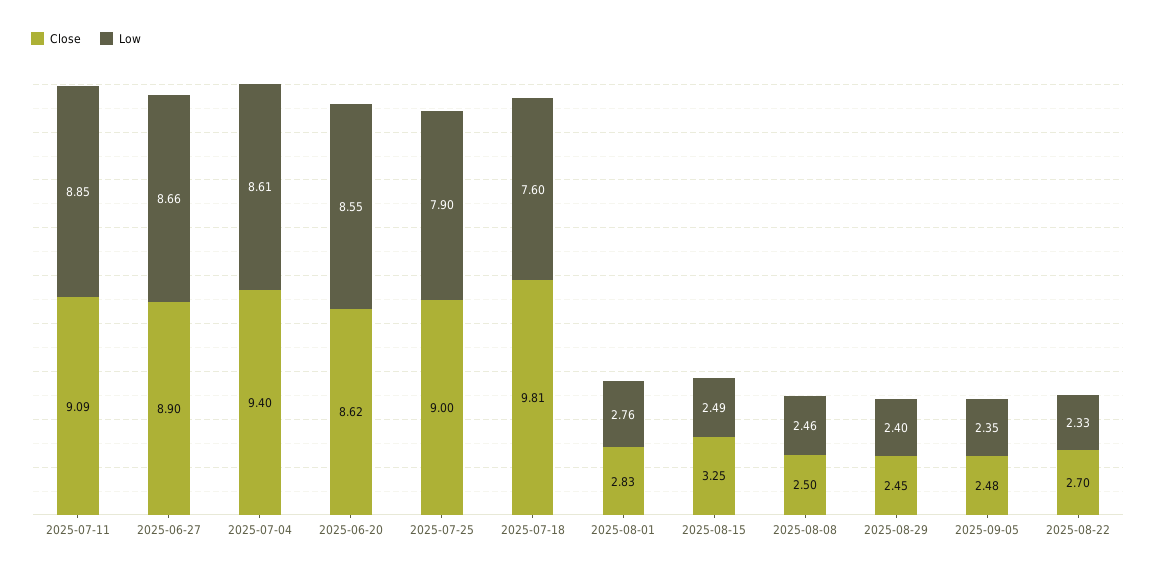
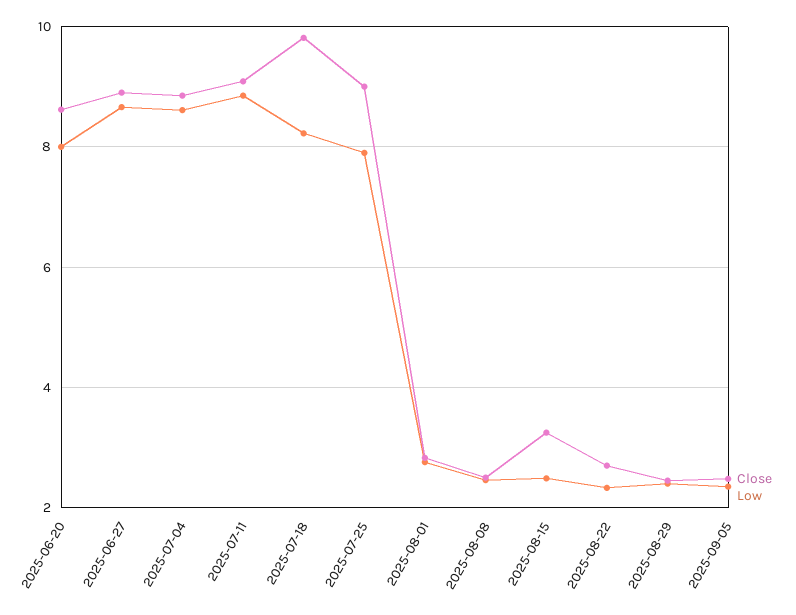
Close, 2025-07-04: 9.4 -> 8.8
Low, 2025-06-20: 8.55 -> 8
Low, 2025-07-18: 7.6 -> 8.2

